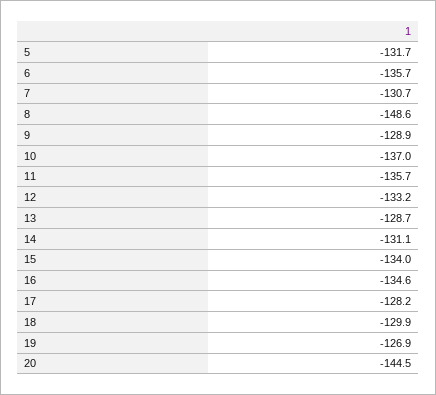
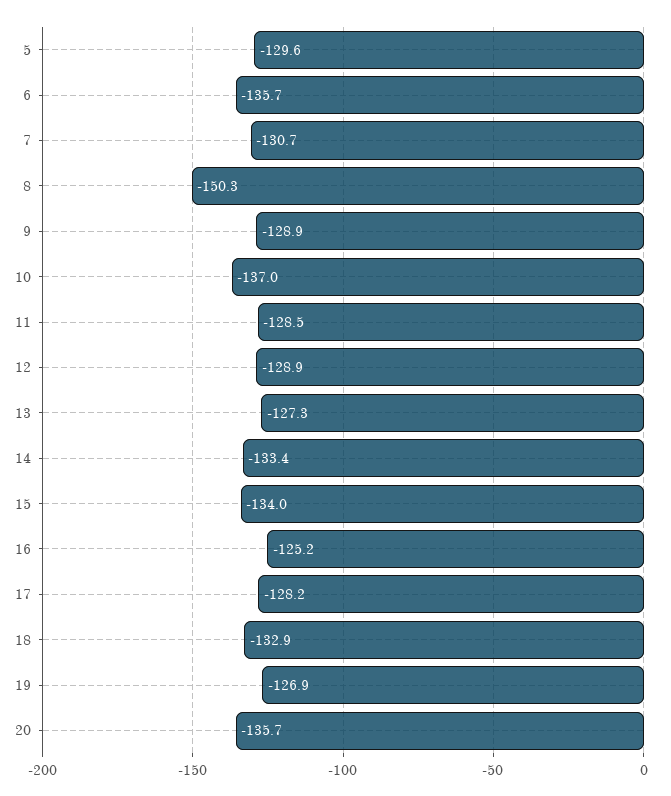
5: -131.7 -> -129.6
8: -148.6 -> -150.3
11: -135.7 -> -128.5
12: -133.2 -> -128.9
13: -128.7 -> -127.3
14: -131.1 -> -133.4
16: -134.6 -> -125.2
18: -129.9 -> -132.9
20: -144.5 -> -135.7

